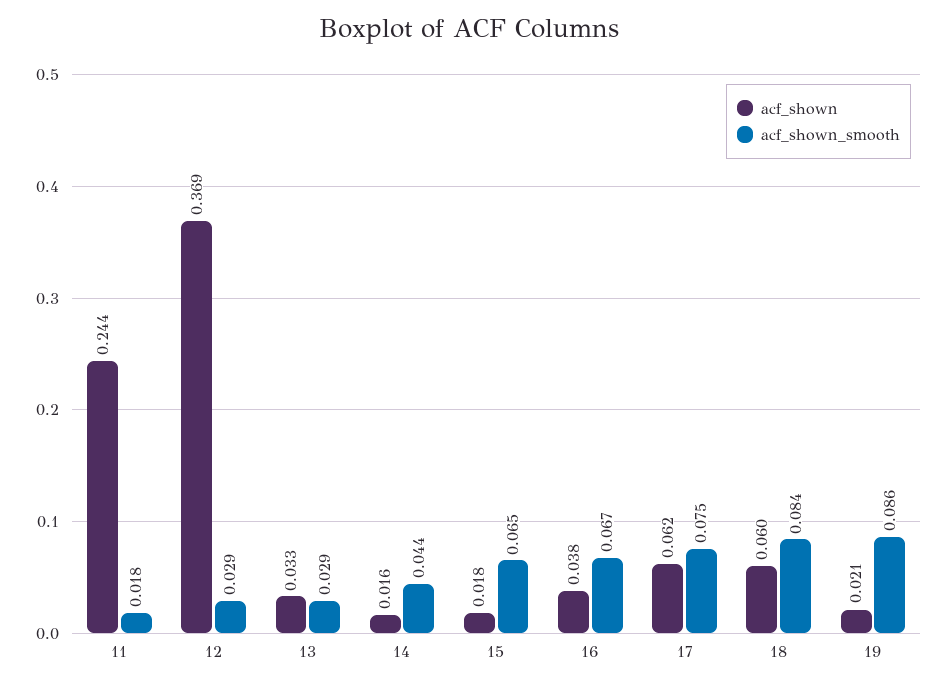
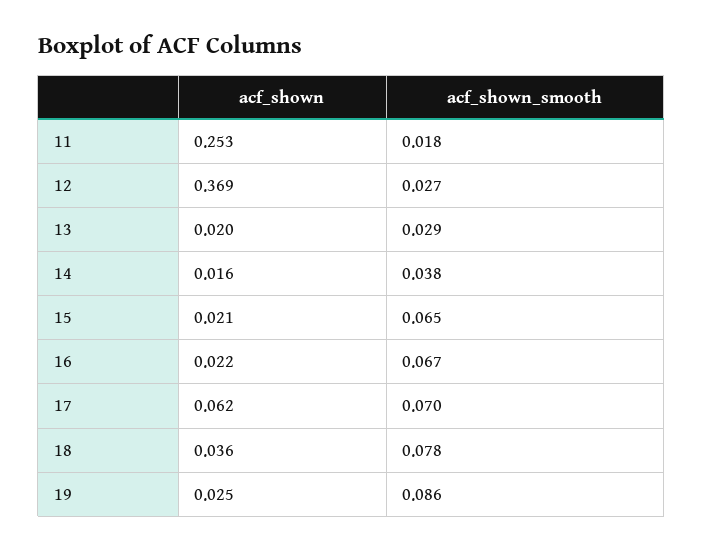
acf_shown, 11: 0.244 -> 0.253
acf_shown_smooth, 12: 0.029 -> 0.027
acf_shown, 13: 0.033 -> 0.02
acf_shown_smooth, 14: 0.044 -> 0.038
acf_shown, 15: 0.018 -> 0.021
acf_shown, 16: 0.038 -> 0.022
acf_shown_smooth, 17: 0.075 -> 0.07
acf_shown, 18: 0.06 -> 0.036
acf_shown_smooth, 18: 0.084 -> 0.078
acf_shown, 19: 0.021 -> 0.025

